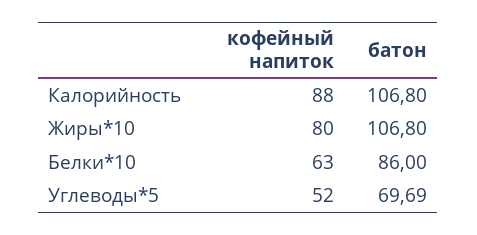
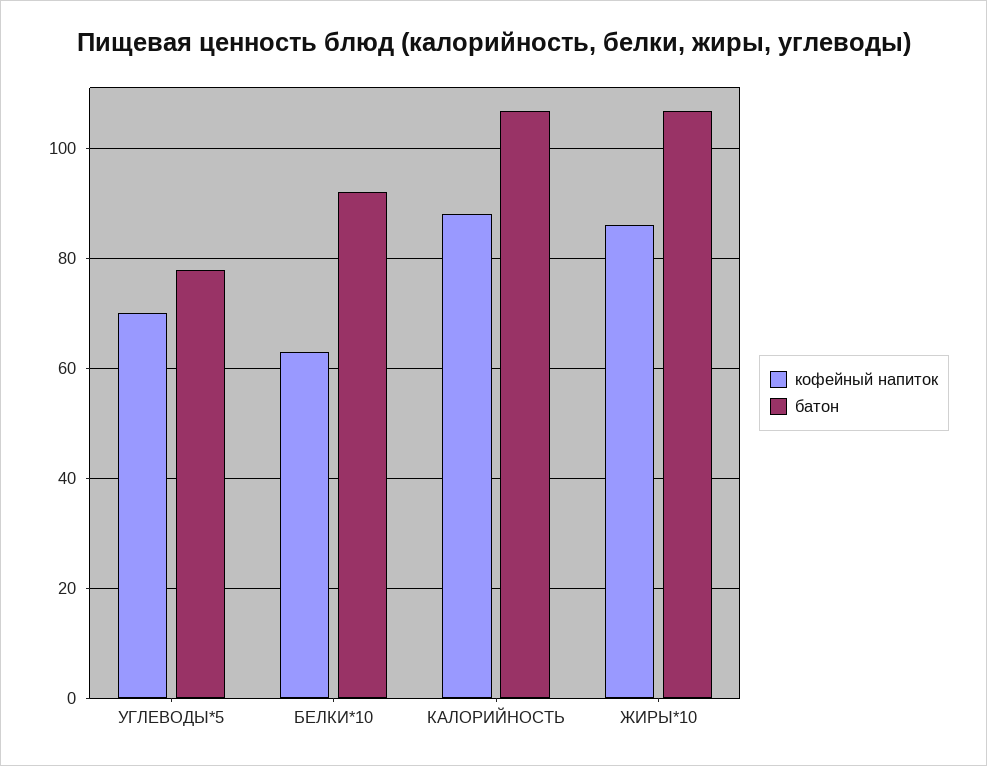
кофейный напиток, Жиры*10: 80 -> 86
батон, Белки*10: 86 -> 92
кофейный напиток, Углеводы*5: 52 -> 70
батон, Углеводы*5: 69.69 -> 78

